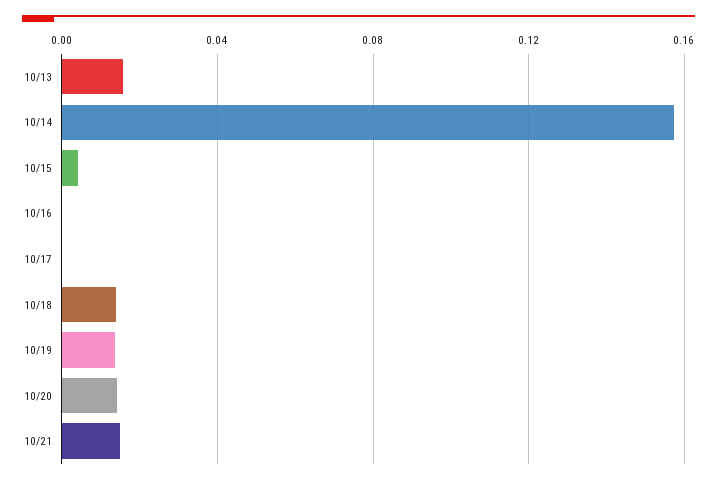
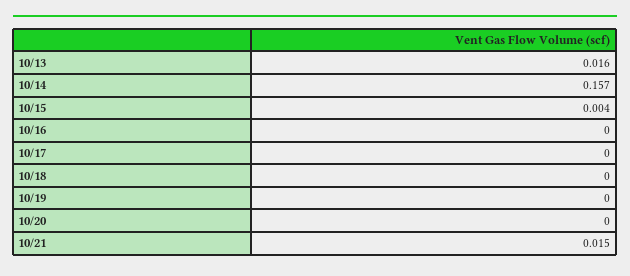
10/18: 0.015 -> 0
10/19: 0.015 -> 0
10/20: 0.015 -> 0

